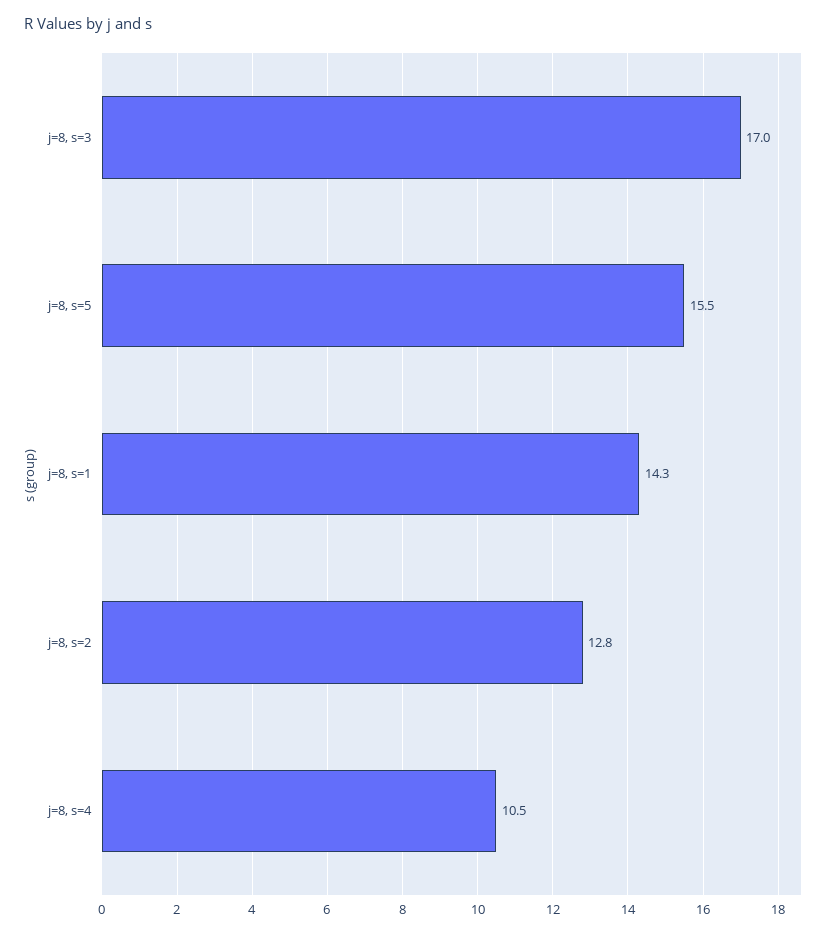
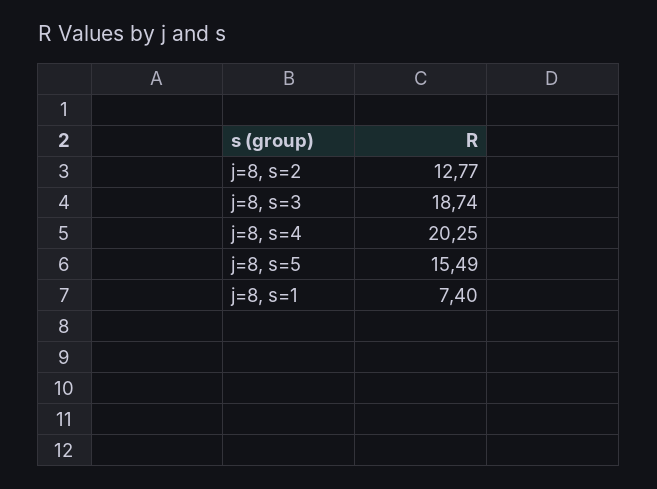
j=8, s=3: 17 -> 18.74
j=8, s=1: 14.3 -> 7.4
j=8, s=4: 10.5 -> 20.25

